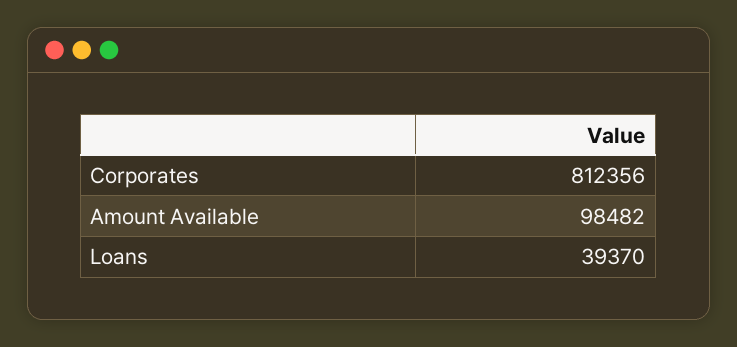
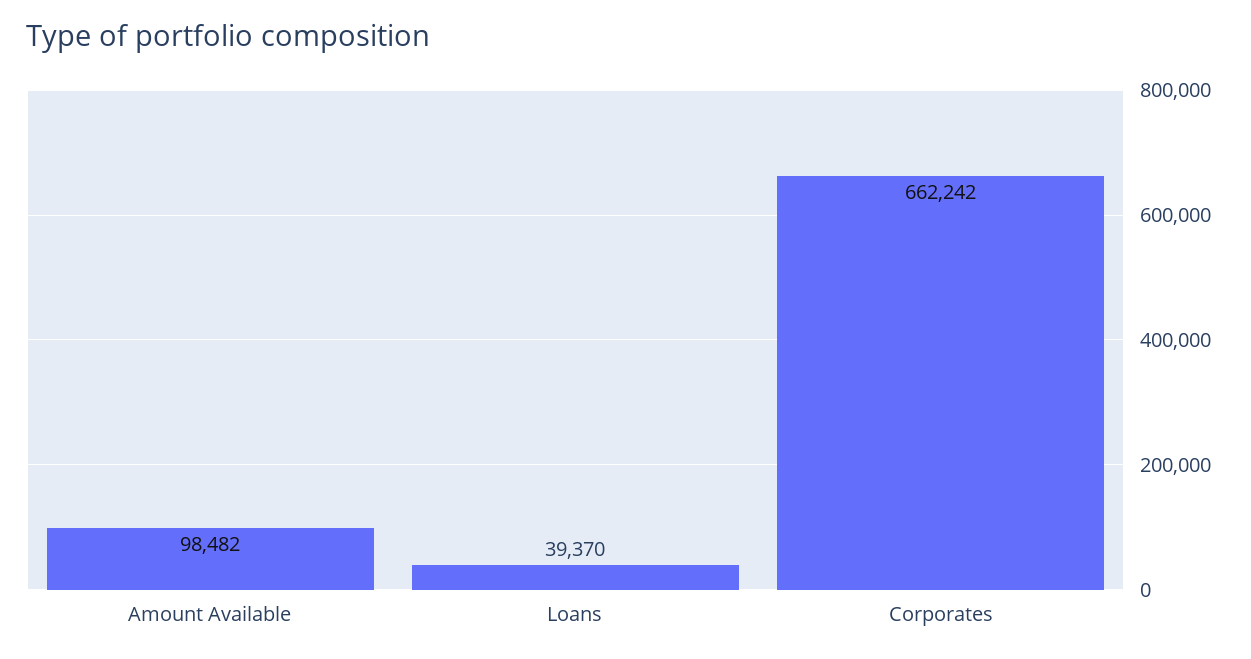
Corporates: 812356 -> 662242

